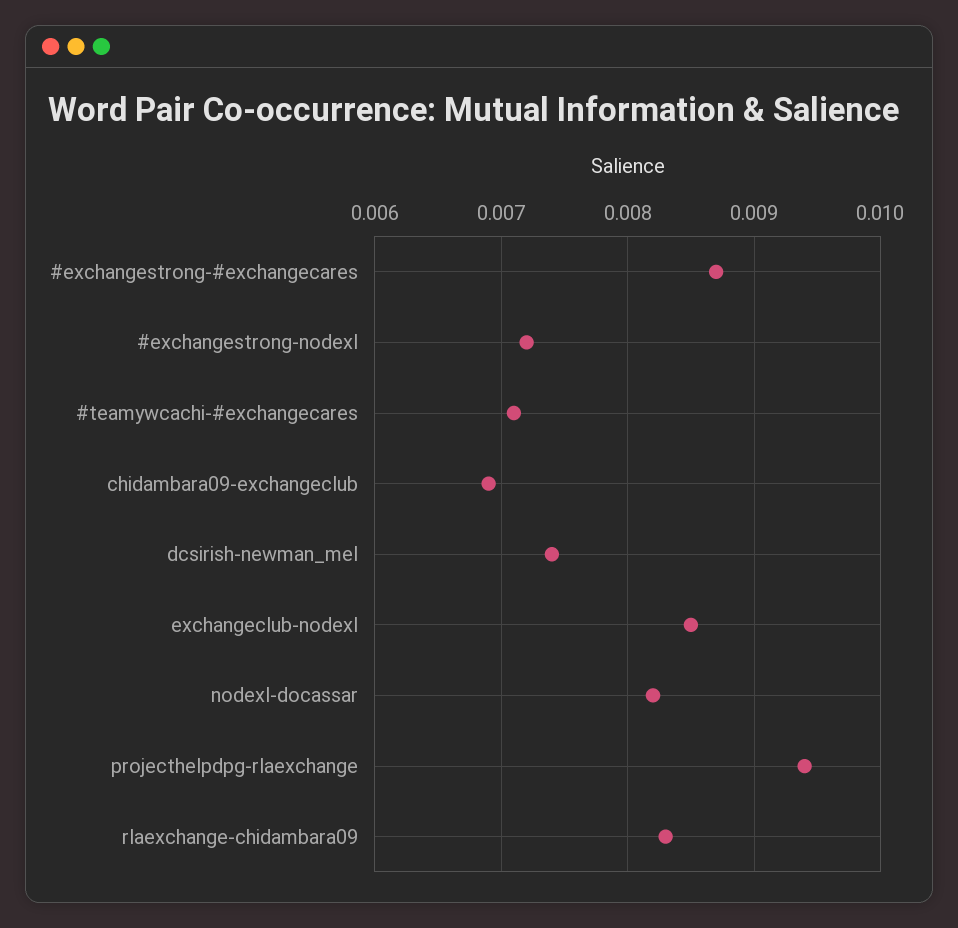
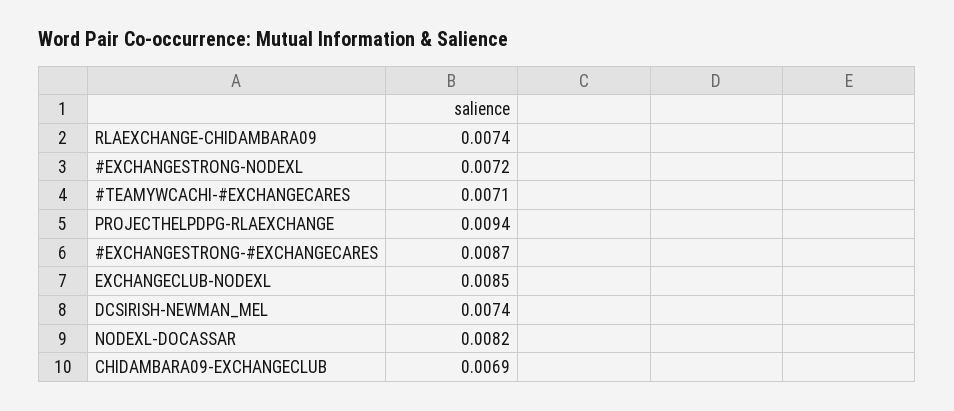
rlaexchange-chidambara09: 0.0083 -> 0.0074

